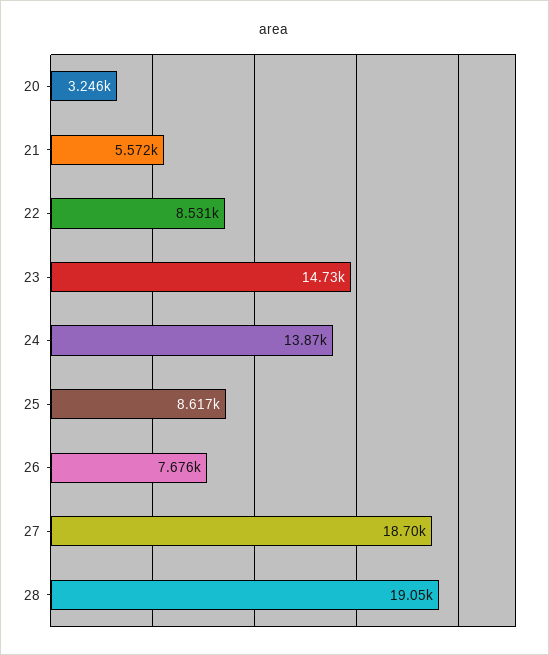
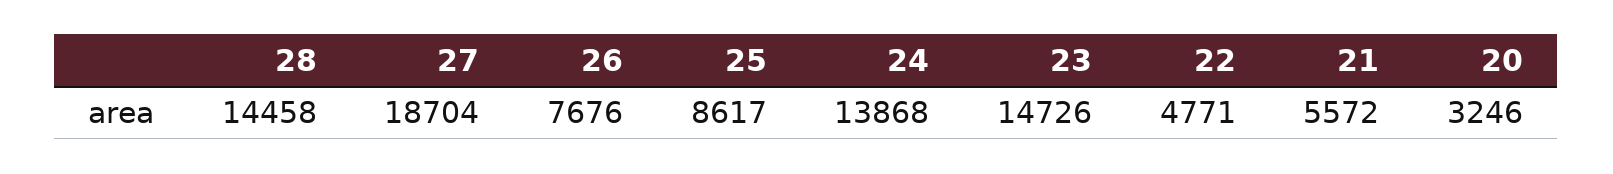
22: 8531 -> 4771
28: 19050 -> 14458

